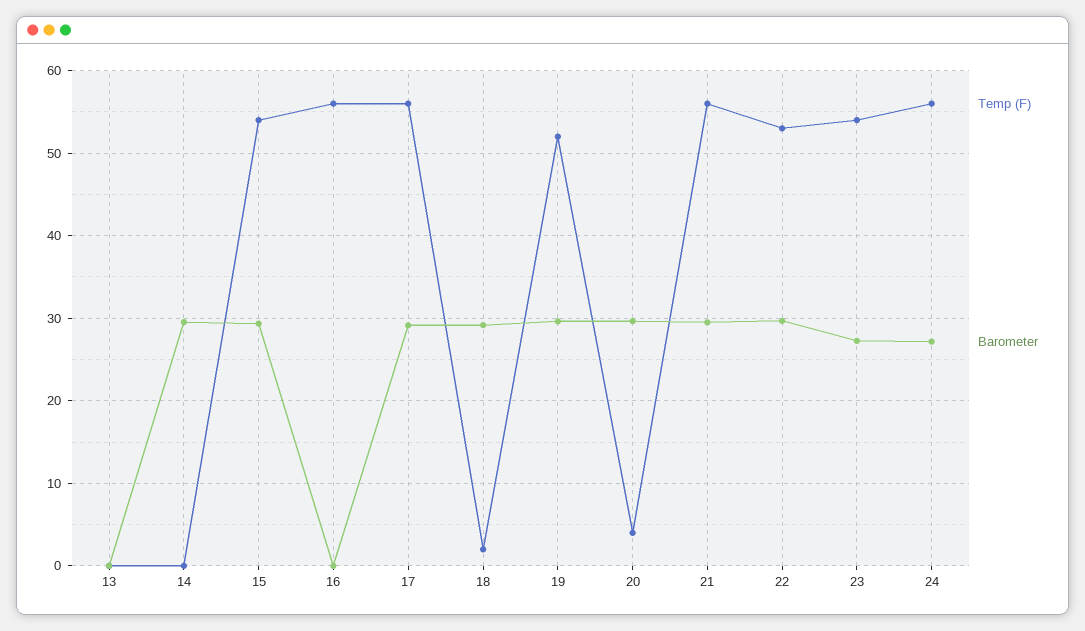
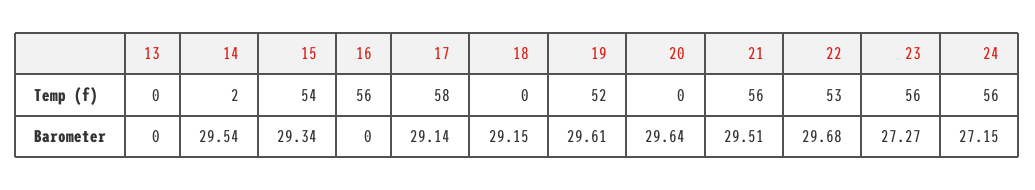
Temp (F), 14: 0 -> 2
Temp (F), 17: 56 -> 58
Temp (F), 18: 2 -> 0
Temp (F), 20: 4 -> 0
Temp (F), 23: 54 -> 56

